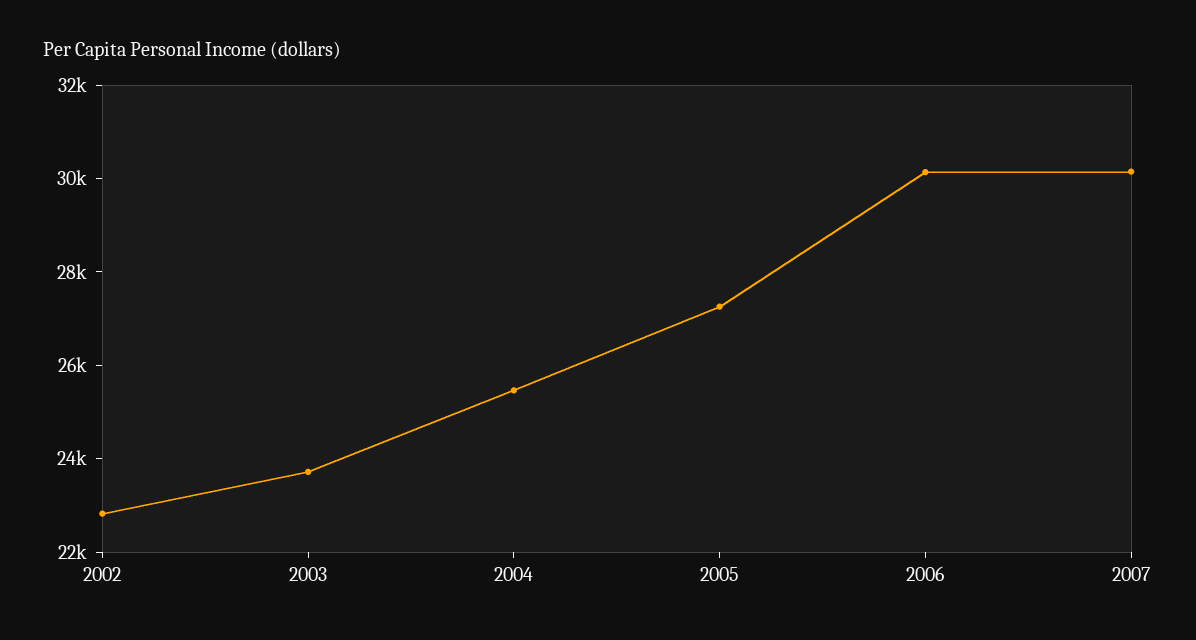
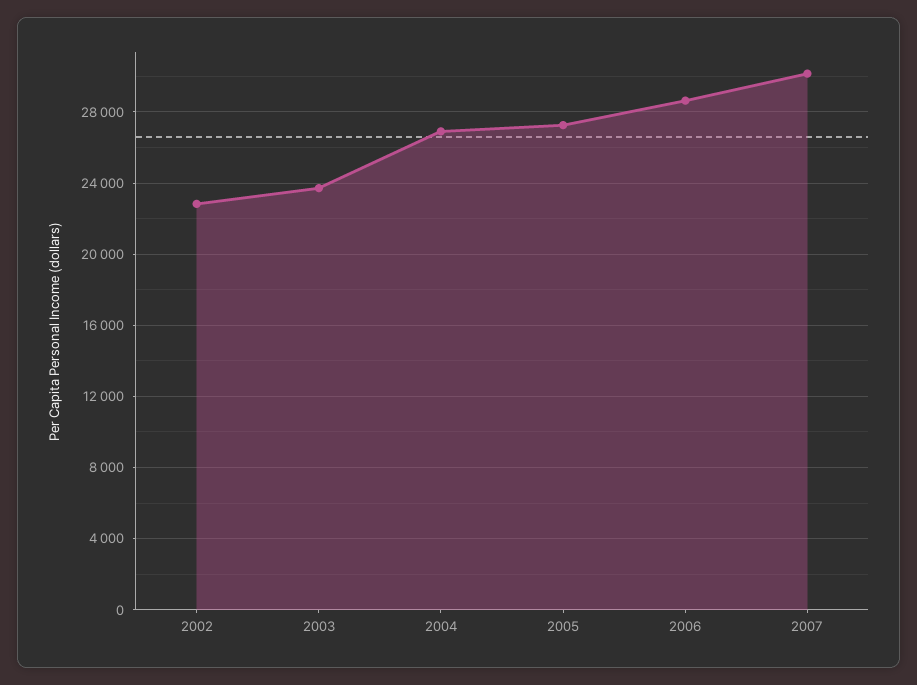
2004: 25500 -> 27000
2006: 30000 -> 28500

